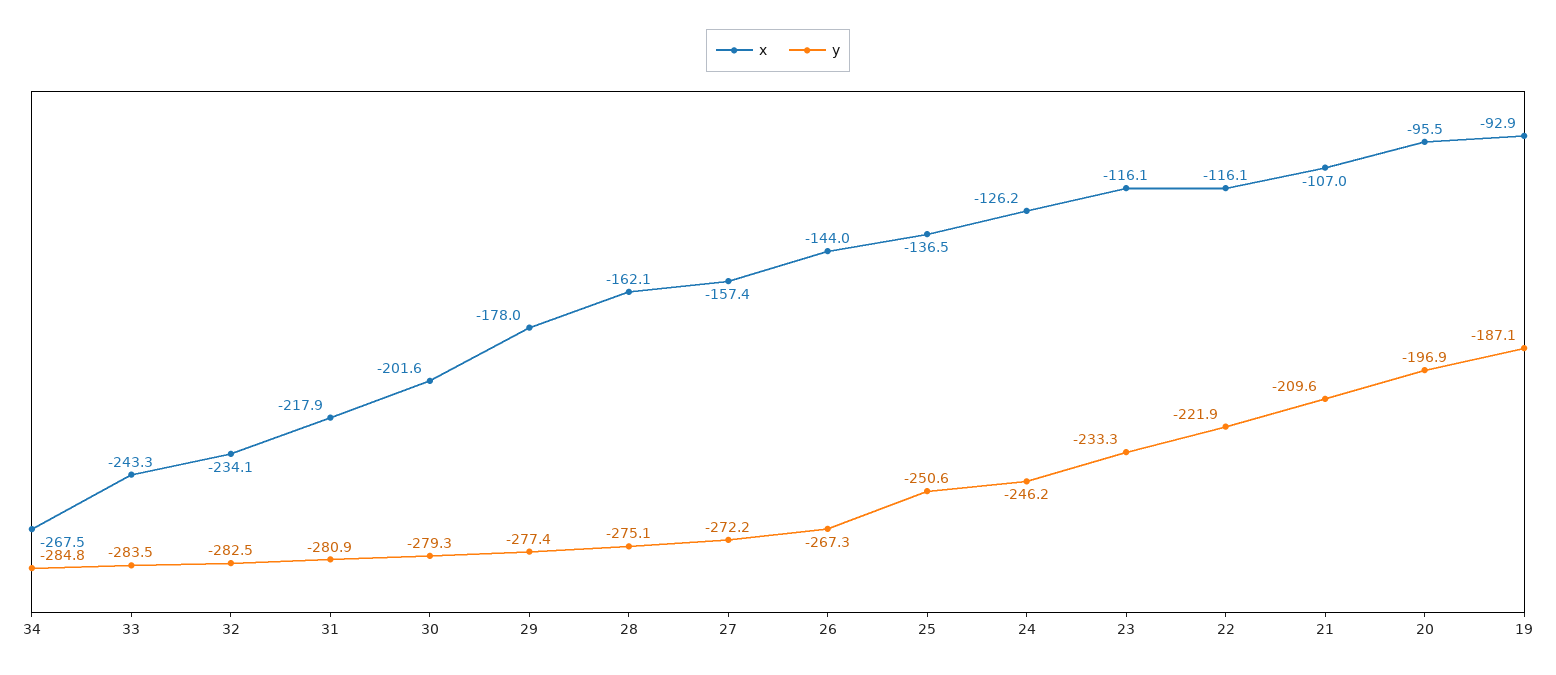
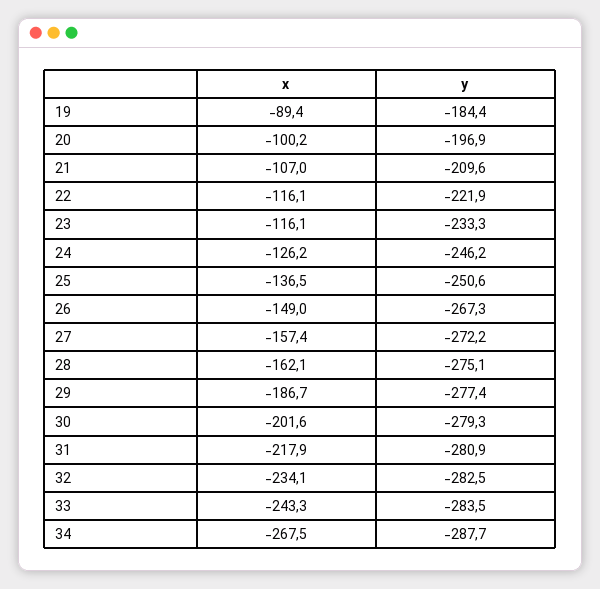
y, 34: -284.8 -> -287.7
x, 29: -178 -> -186.7
x, 26: -144 -> -149
x, 20: -95.5 -> -100.2
x, 19: -92.9 -> -89.4
y, 19: -187.1 -> -184.4

